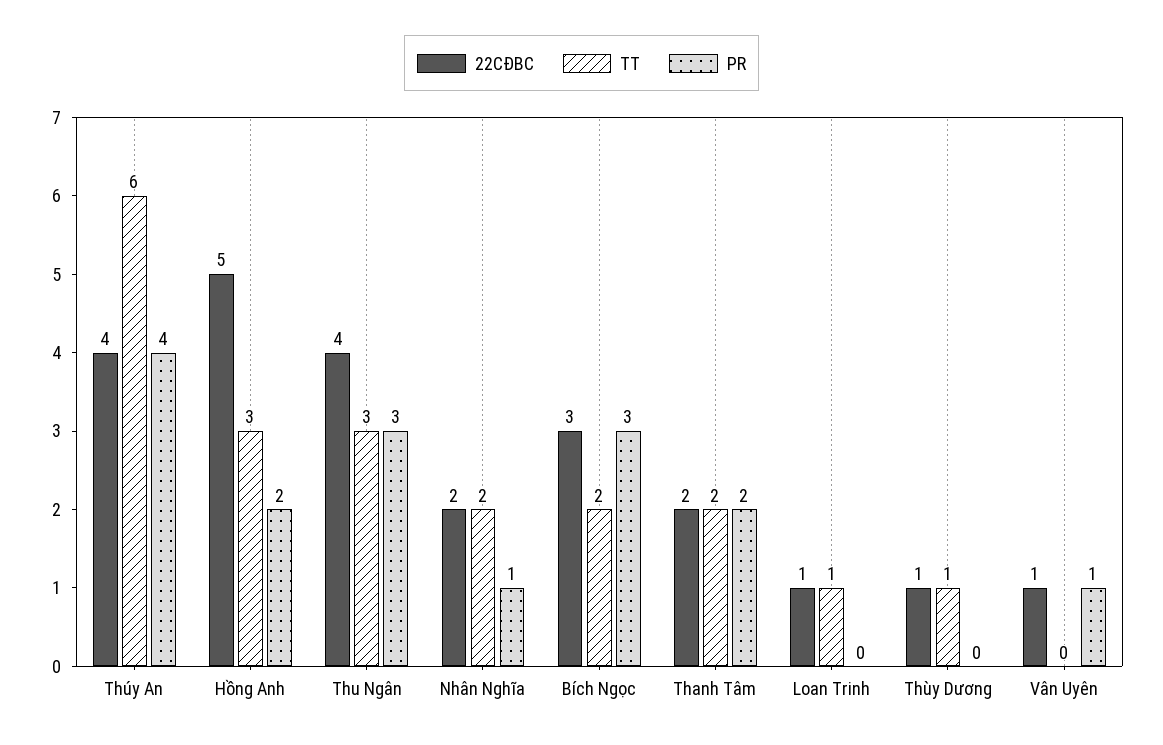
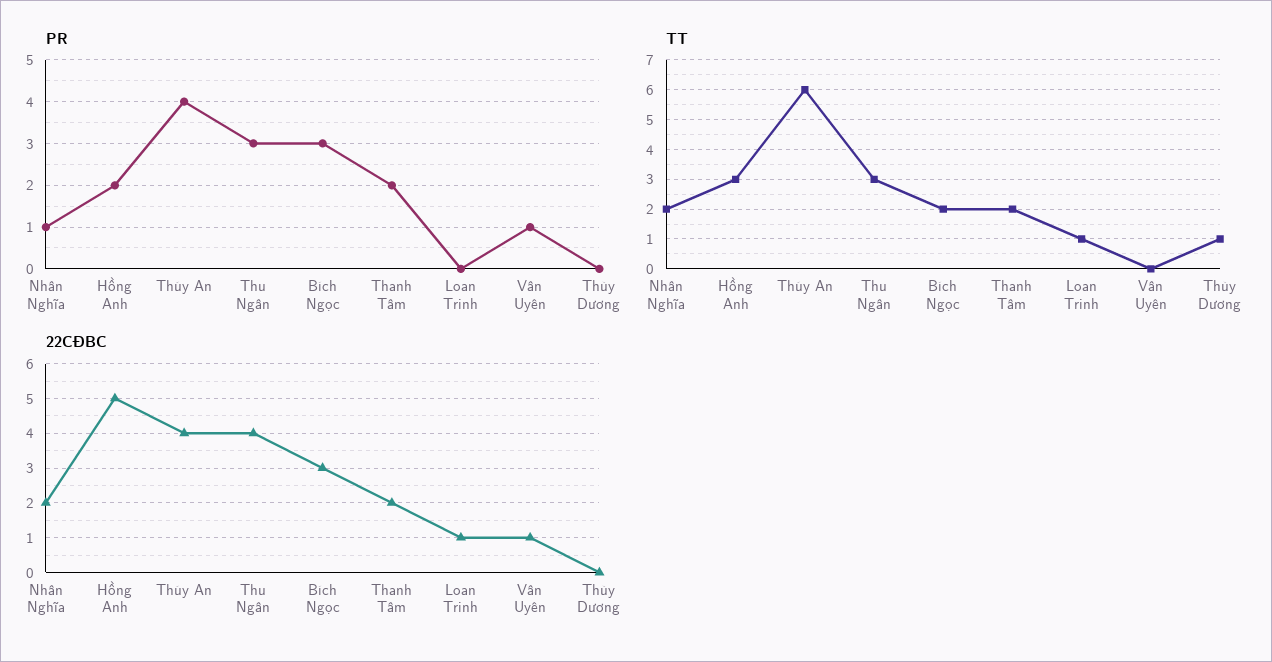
22CĐBC, Thùy Dương: 1 -> 0

